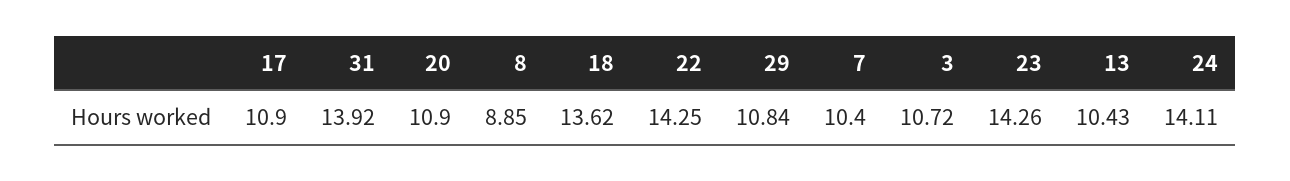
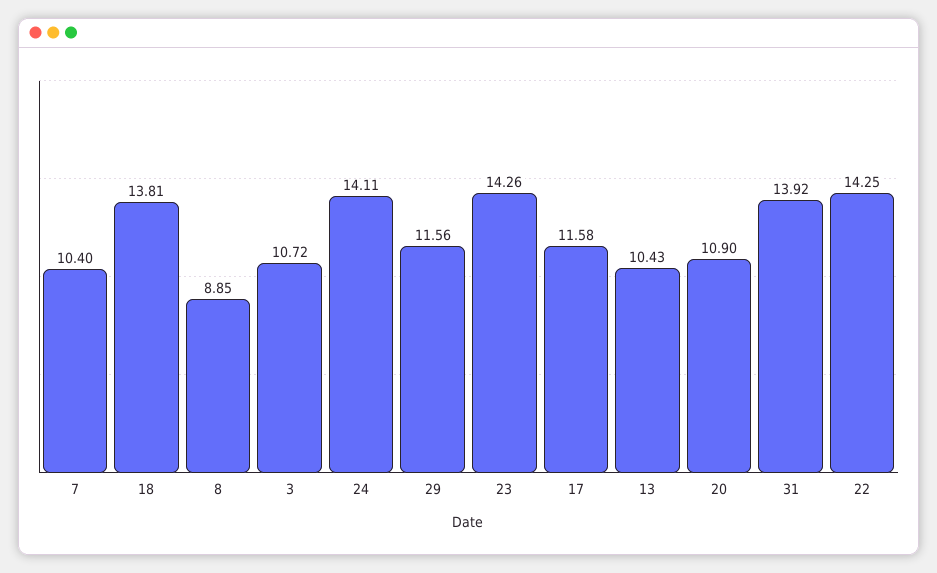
17: 10.9 -> 11.58
18: 13.62 -> 13.81
29: 10.84 -> 11.56

